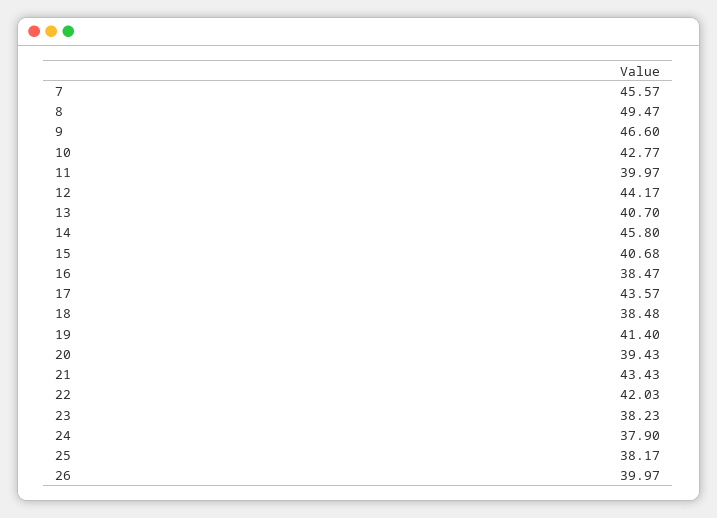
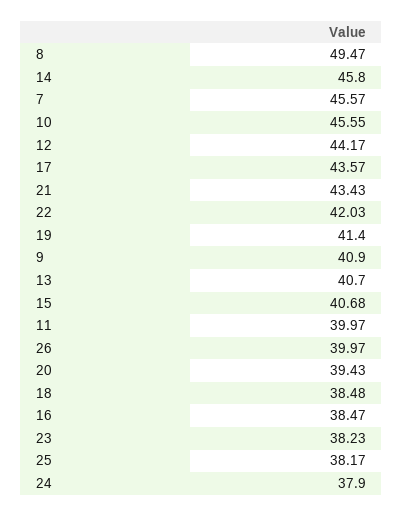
9: 46.6 -> 40.9
10: 42.77 -> 45.55

